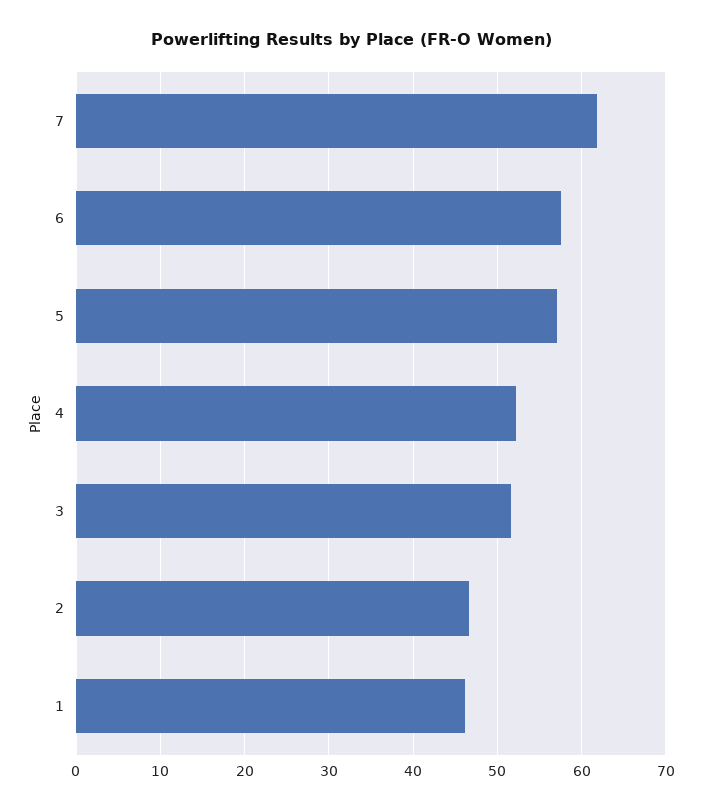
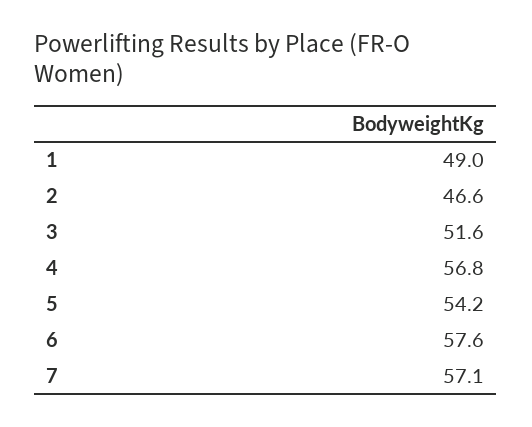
7: 62 -> 57.1
5: 57 -> 54.2
4: 52 -> 56.8
1: 46 -> 49

